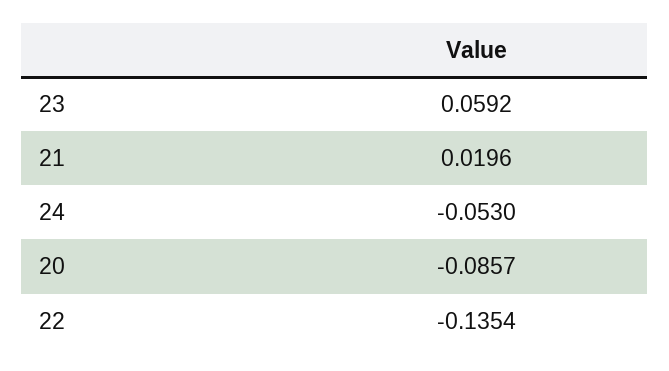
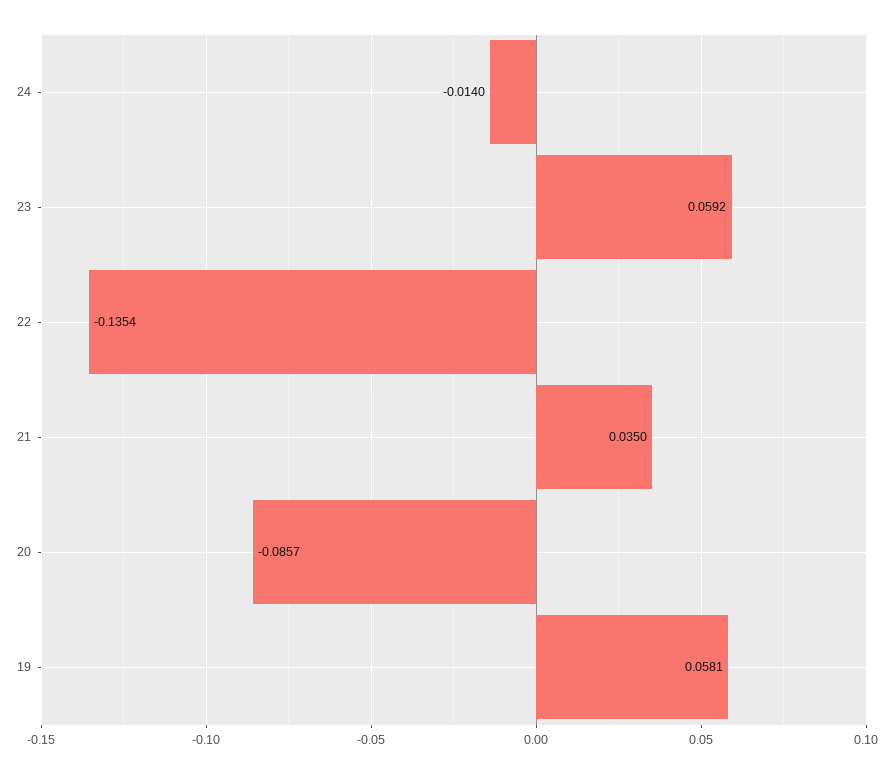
21: 0.0196 -> 0.035
24: -0.053 -> -0.014
19: none -> 0.0581

